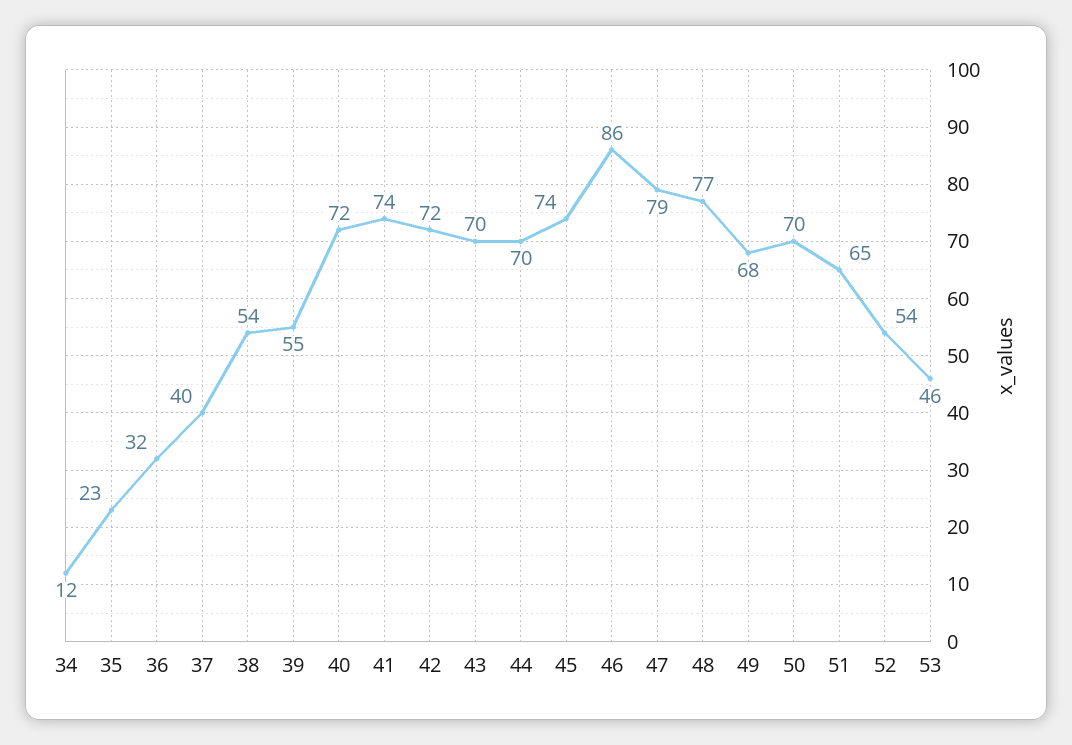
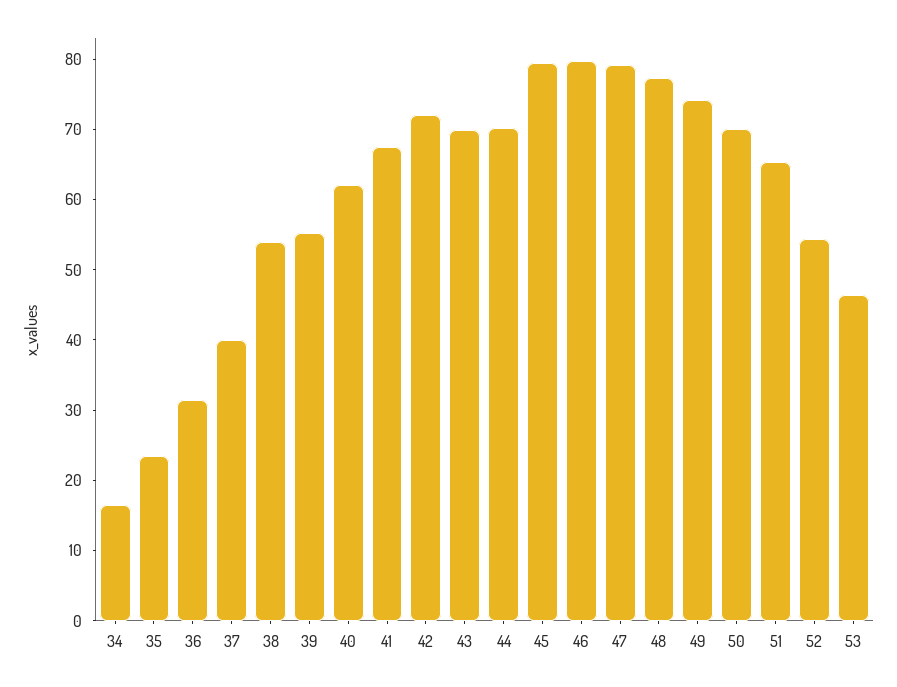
34: 12 -> 16
40: 72 -> 62
41: 74 -> 68
45: 74 -> 80
46: 86 -> 80
49: 68 -> 74

